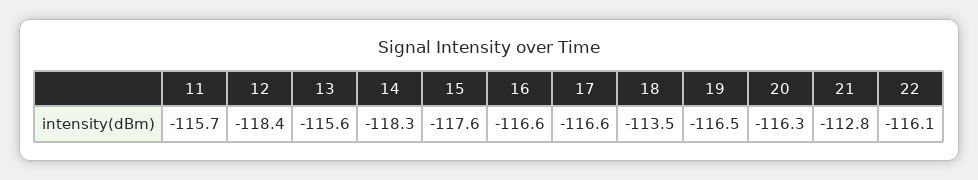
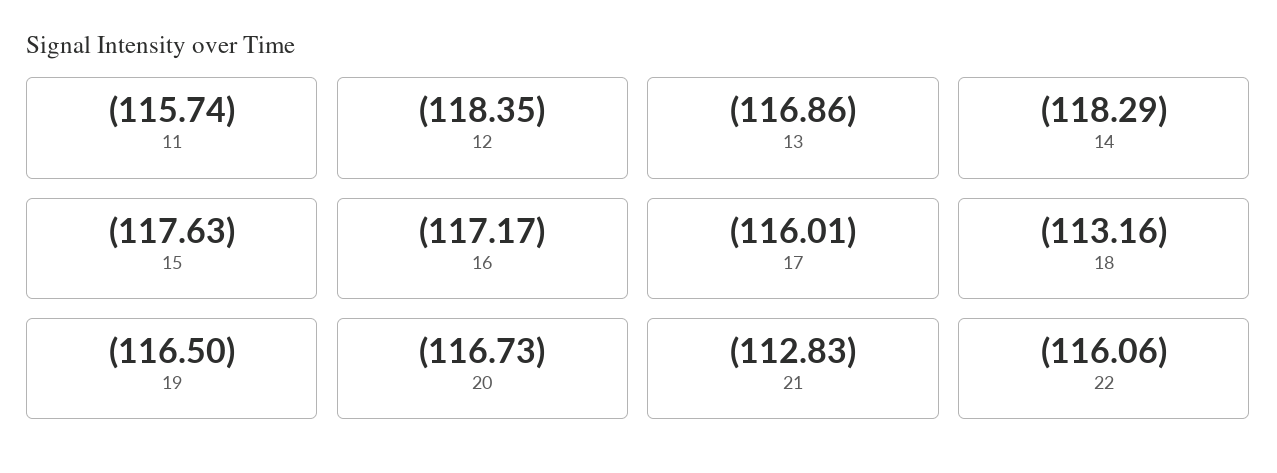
13: -115.6 -> -116.86
16: -116.6 -> -117.17
17: -116.6 -> -116.01
18: -113.5 -> -113.16
20: -116.3 -> -116.73

